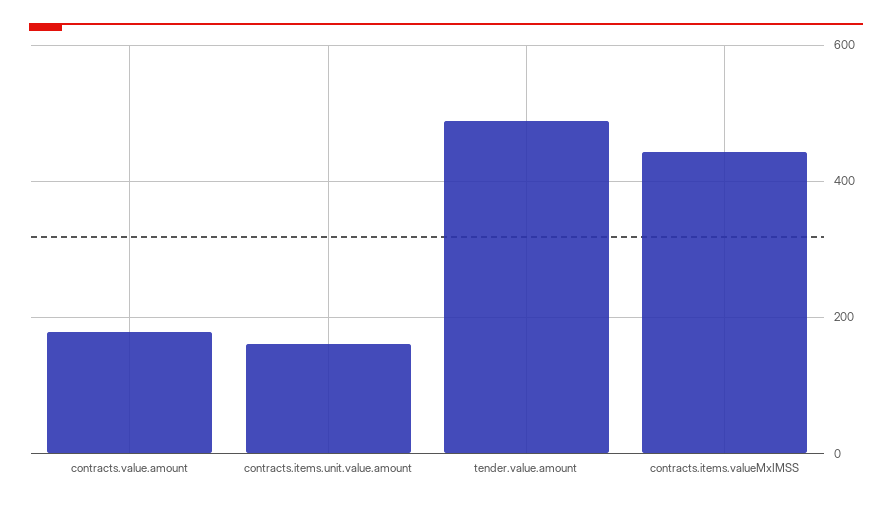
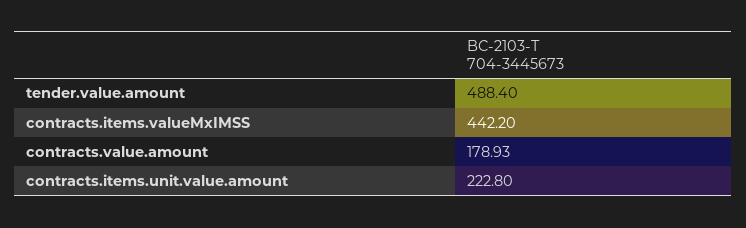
contracts.items.unit.value.amount: 160 -> 222.8

